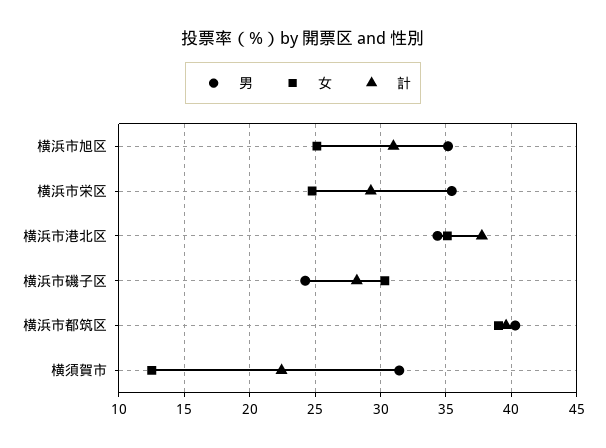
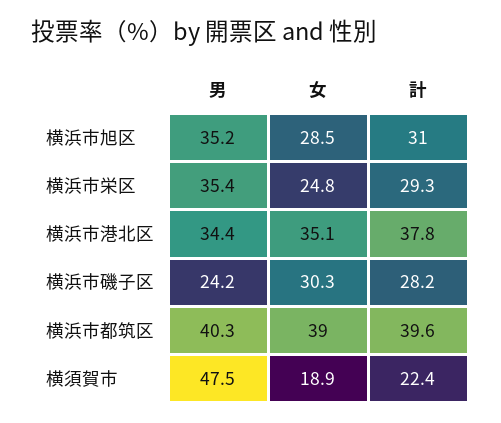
女, 横浜市旭区: 25 -> 28.5
男, 横須賀市: 31.5 -> 47.5
女, 横須賀市: 12.5 -> 18.9

